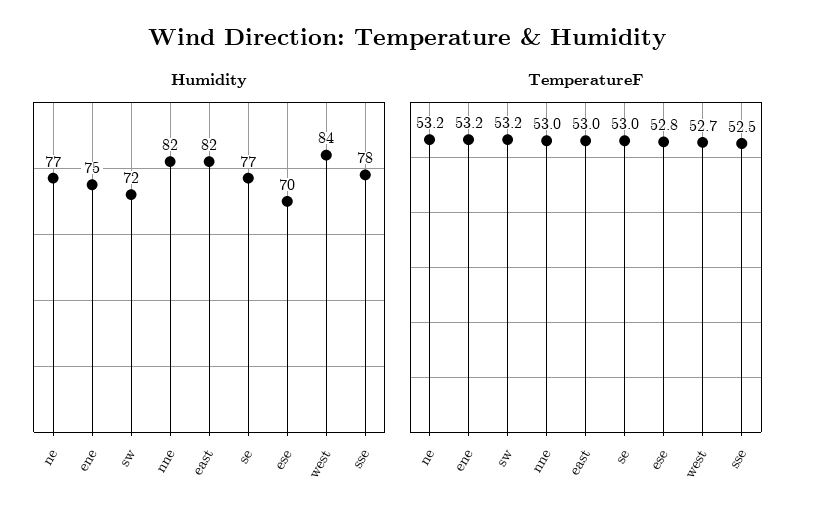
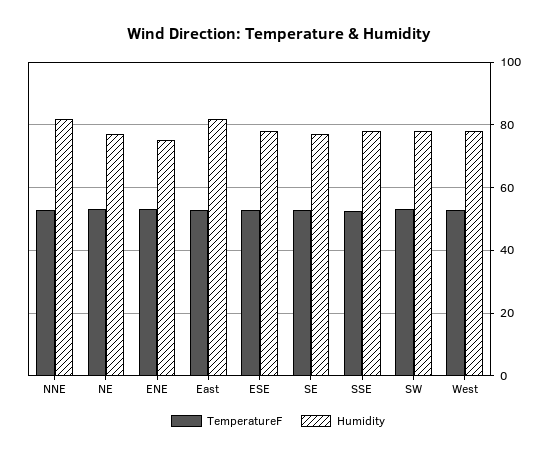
Humidity, sw: 72 -> 78
Humidity, ese: 70 -> 78
Humidity, west: 84 -> 78

